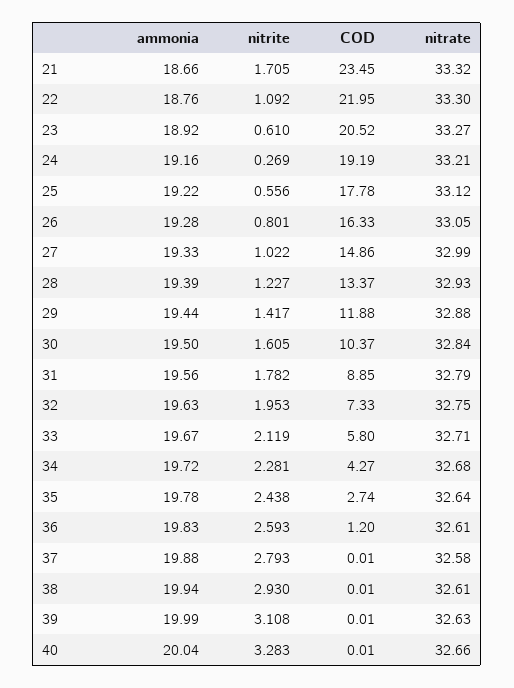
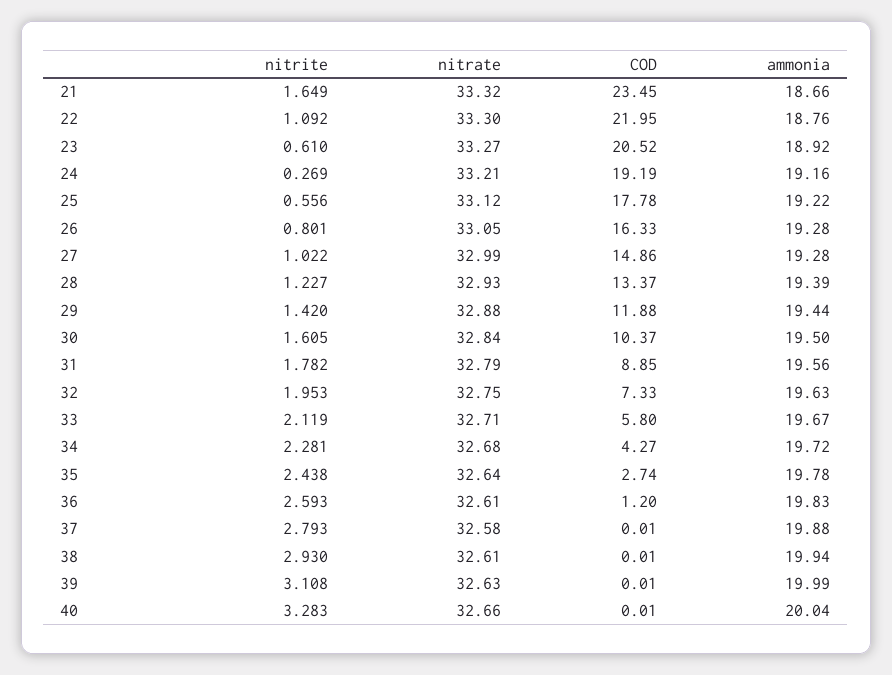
nitrite, 21: 1.705 -> 1.649
ammonia, 27: 19.33 -> 19.28
nitrite, 29: 1.417 -> 1.42

